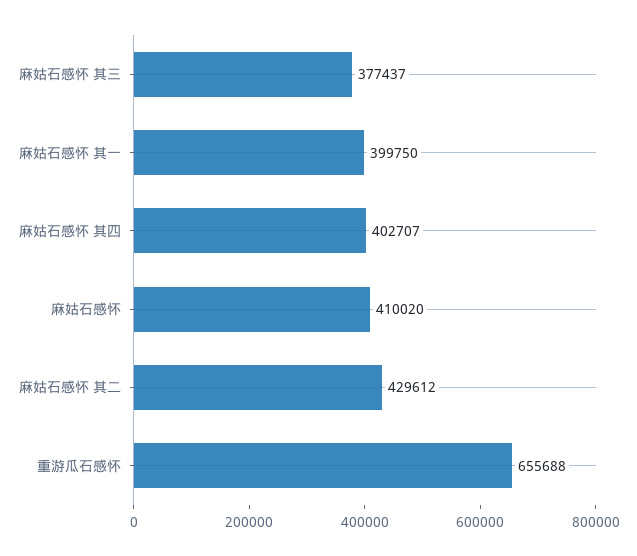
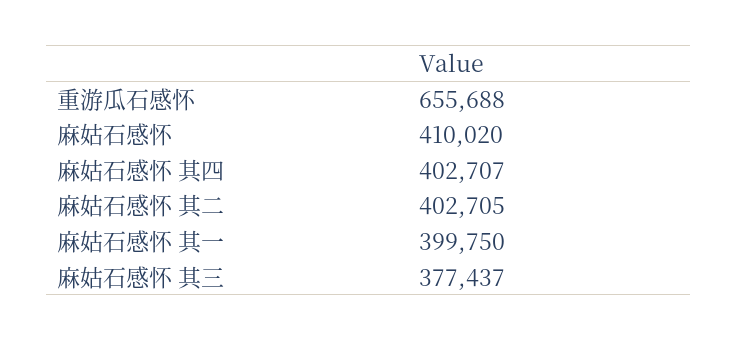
麻姑石感怀 其二: 429612 -> 402705

